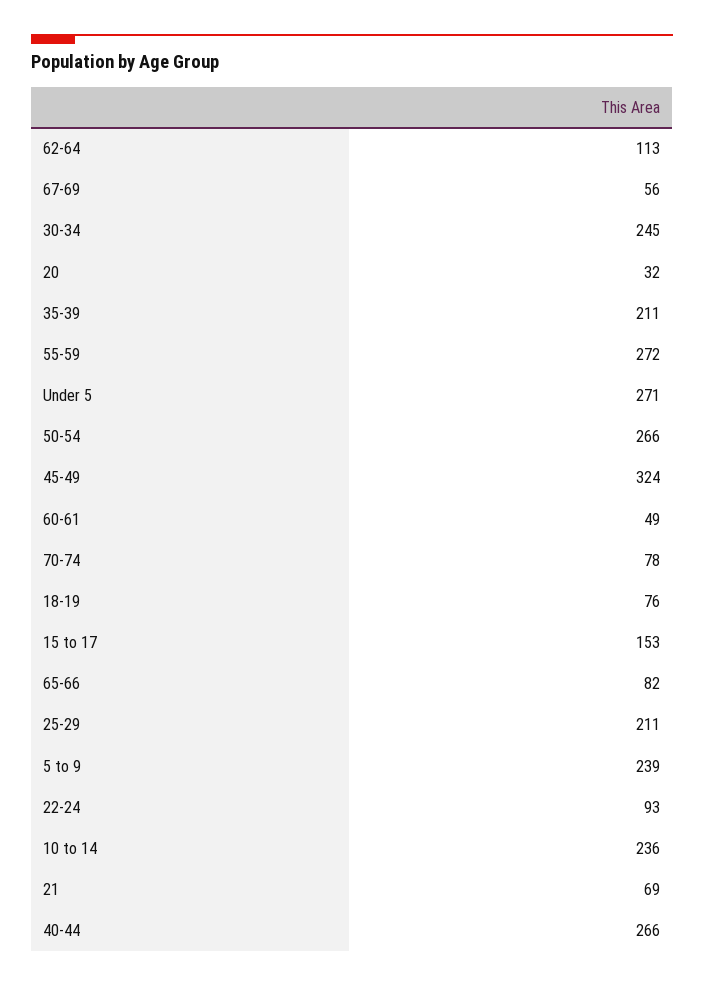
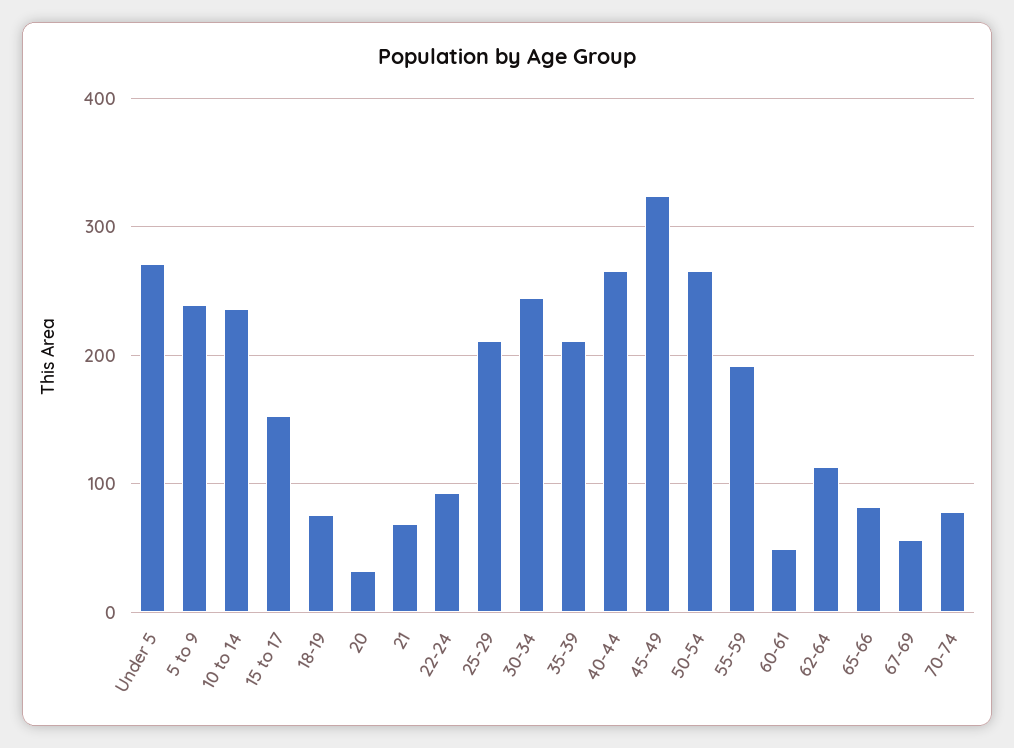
55-59: 272 -> 190

